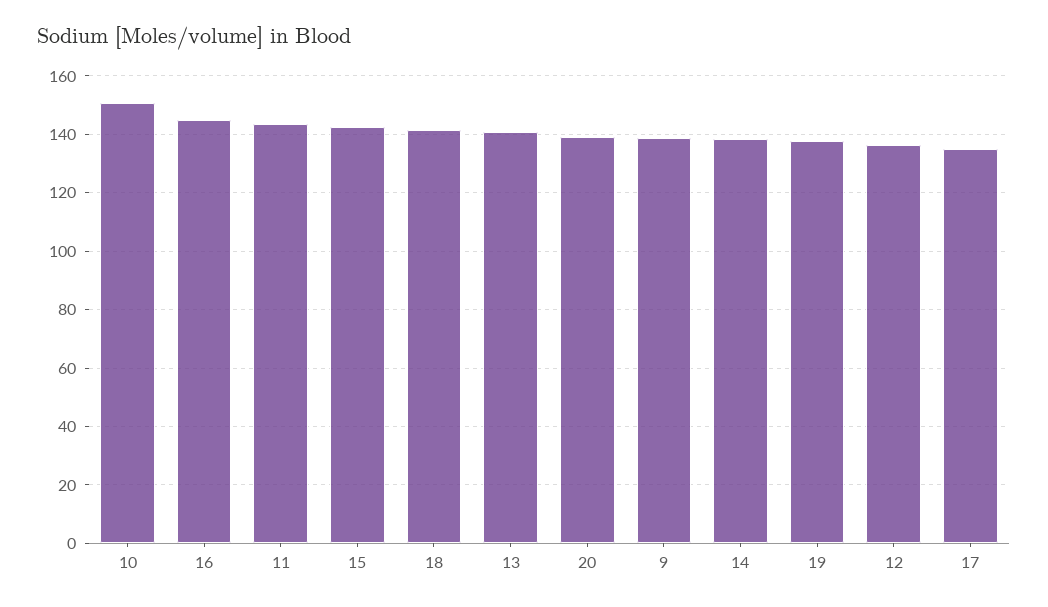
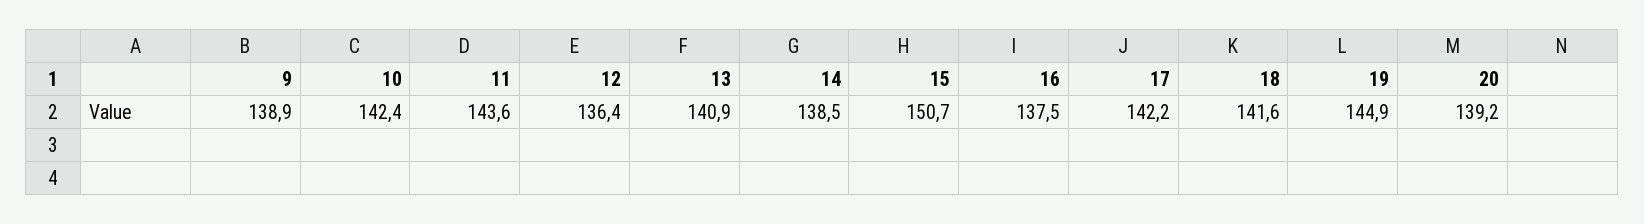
10: 150 -> 142.4
16: 145 -> 137.5
15: 142.5 -> 150.7
19: 137.5 -> 144.9
17: 135 -> 142.2

